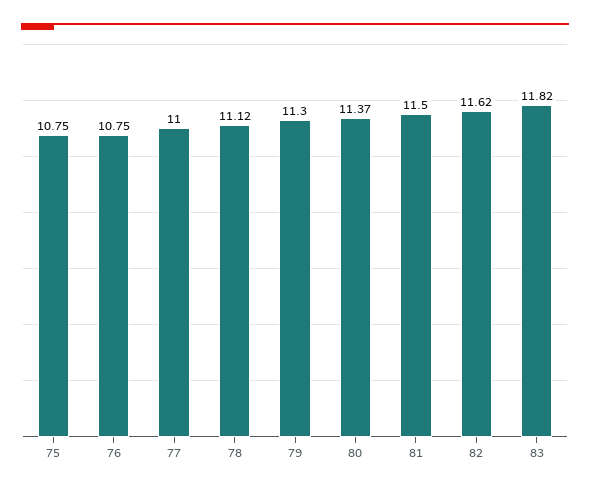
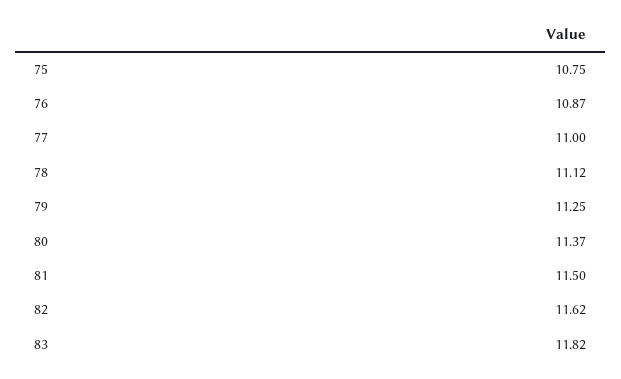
76: 10.75 -> 10.87
79: 11.3 -> 11.25

